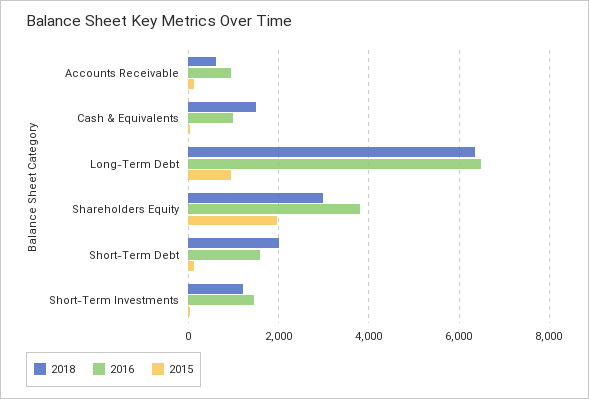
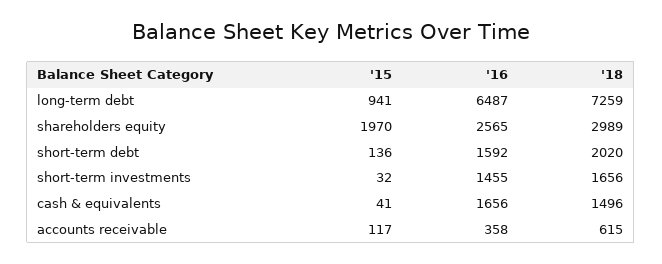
2016, Accounts Receivable: 1000 -> 358
2016, Cash & Equivalents: 1000 -> 1656
2018, Long-Term Debt: 6400 -> 7259
2016, Shareholders Equity: 3800 -> 2565
2018, Short-Term Investments: 1200 -> 1656

